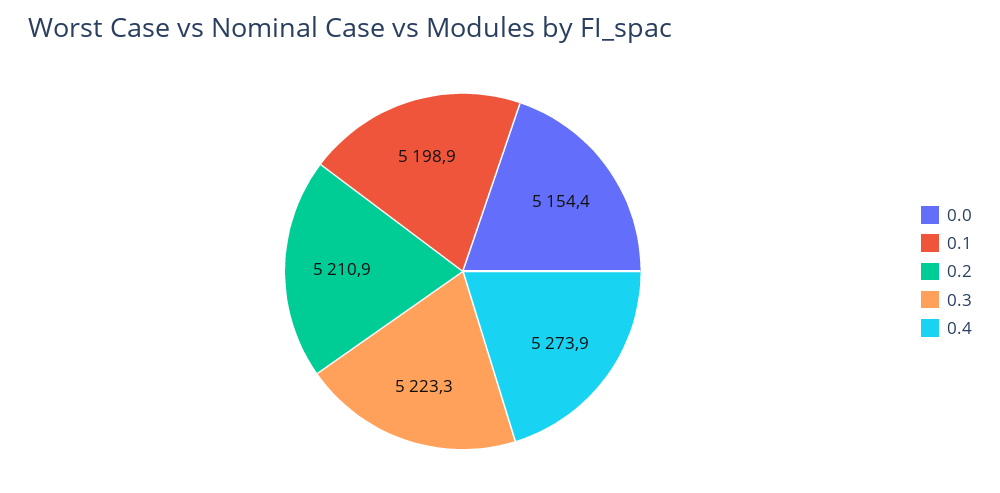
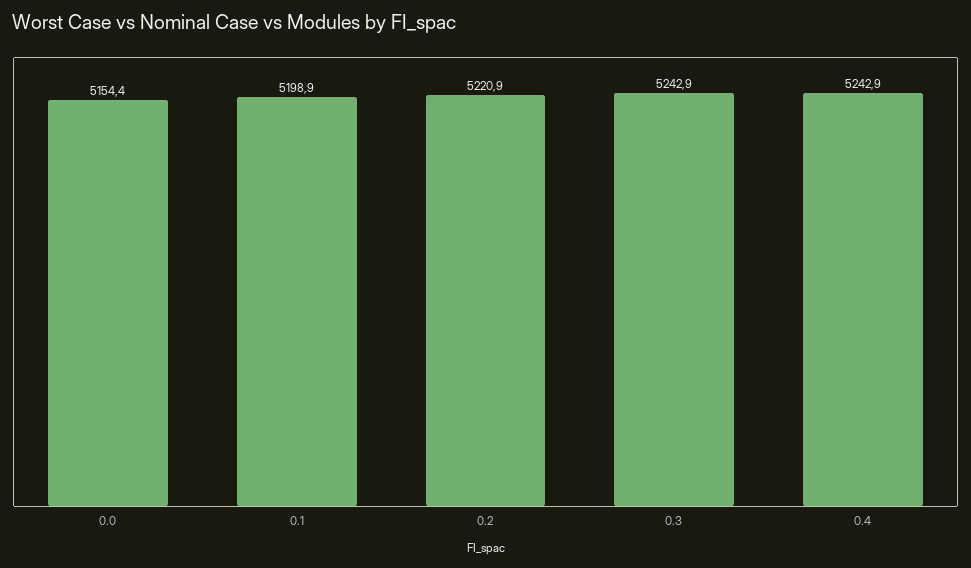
0.2: 5210.9 -> 5220.9
0.3: 5223.3 -> 5242.9
0.4: 5273.9 -> 5242.9

